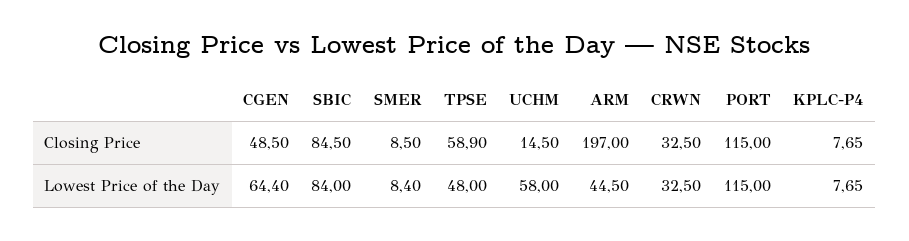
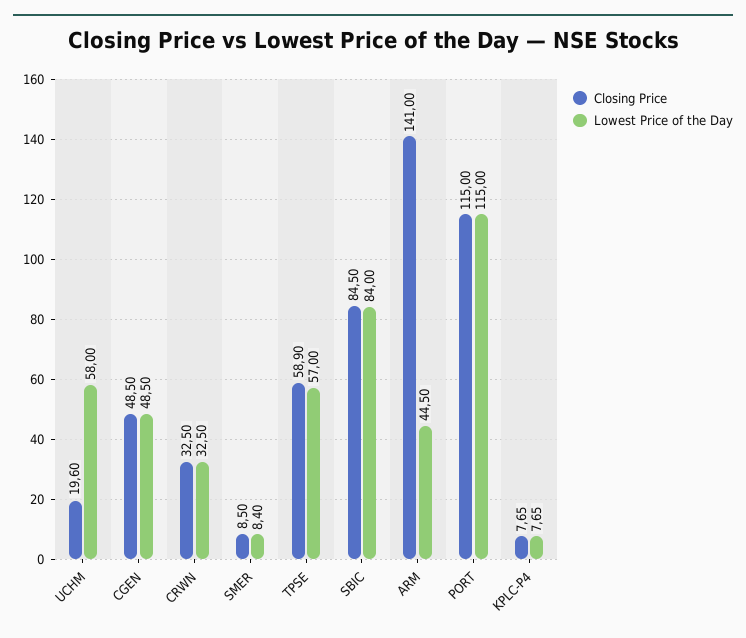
Closing Price, UCHM: 14.5 -> 19.6
Closing Price, ARM: 197 -> 141
Lowest Price of the Day, CGEN: 64.4 -> 48.5
Lowest Price of the Day, TPSE: 48 -> 57

